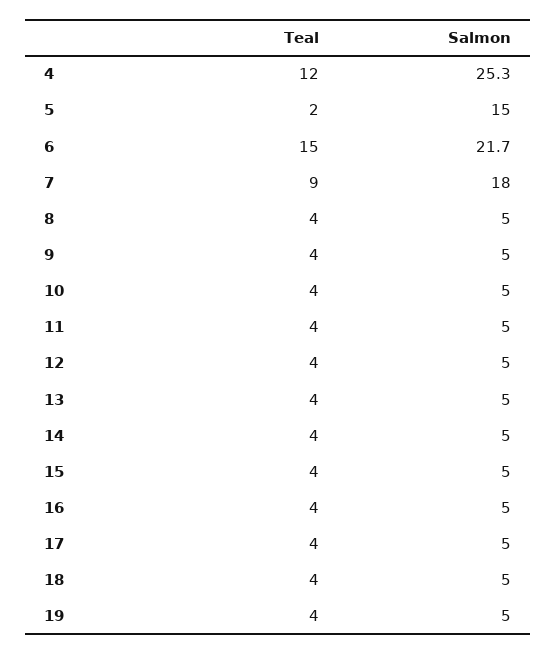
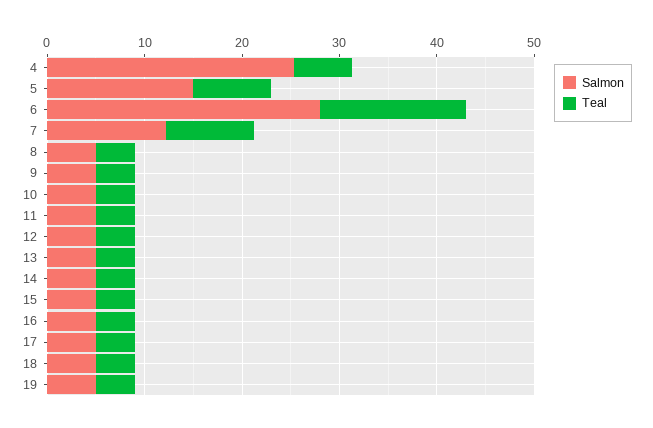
Teal, 4: 12 -> 6
Teal, 5: 2 -> 8
Salmon, 6: 21.7 -> 28
Salmon, 7: 18 -> 12

